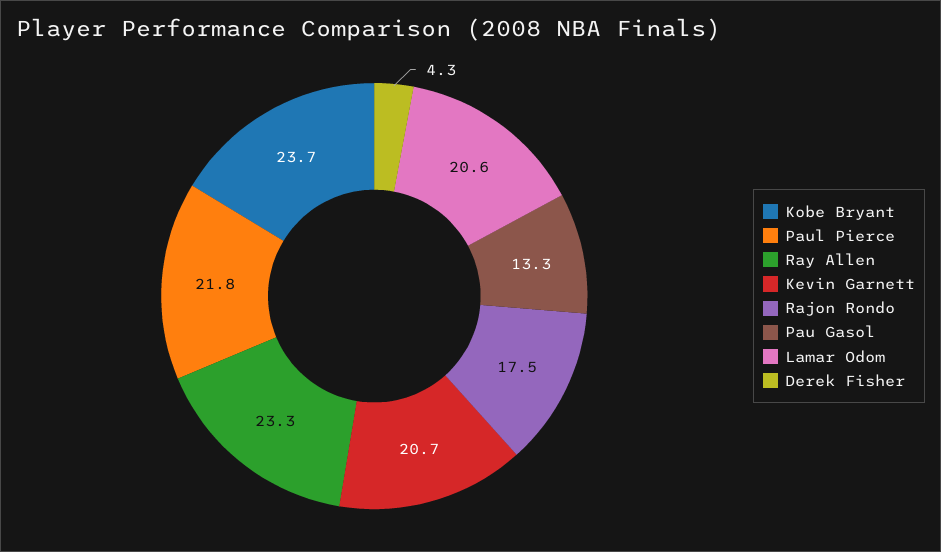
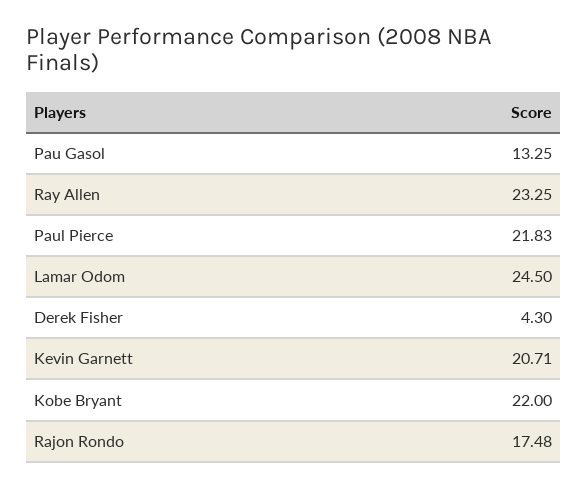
Kobe Bryant: 23.7 -> 22
Lamar Odom: 20.6 -> 24.5

